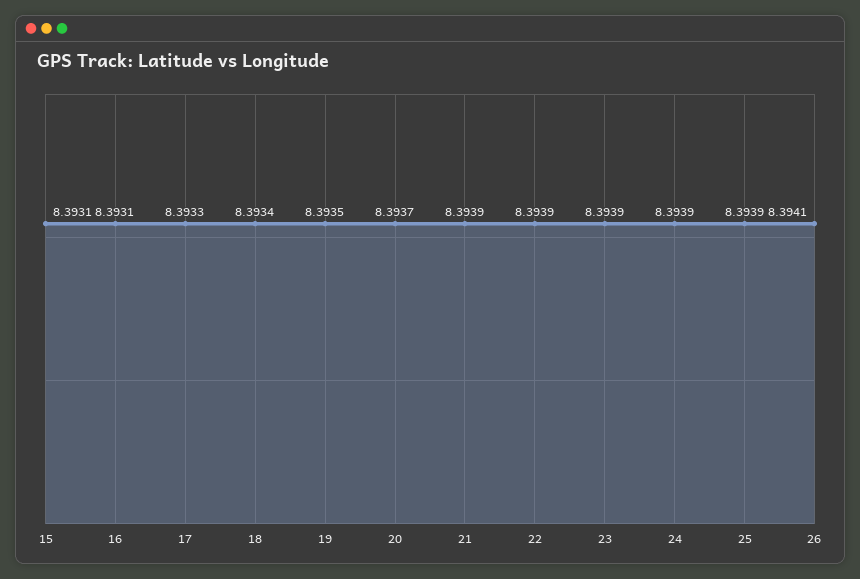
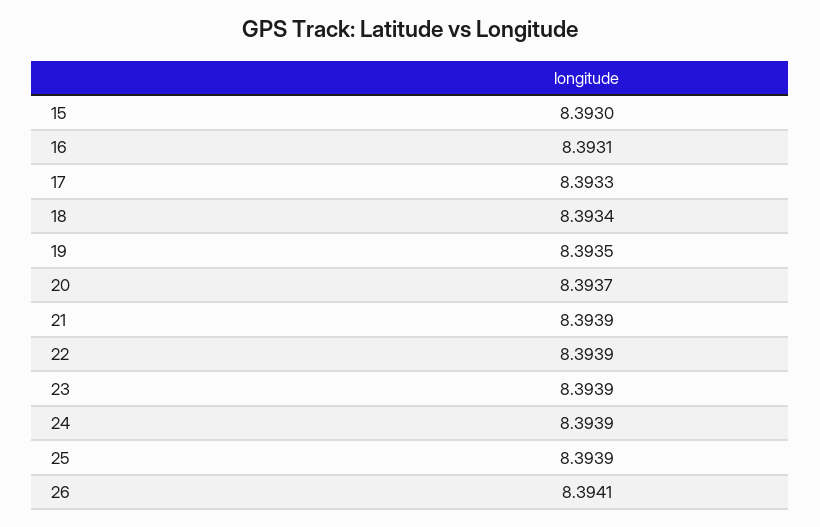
15: 8.3931 -> 8.393

